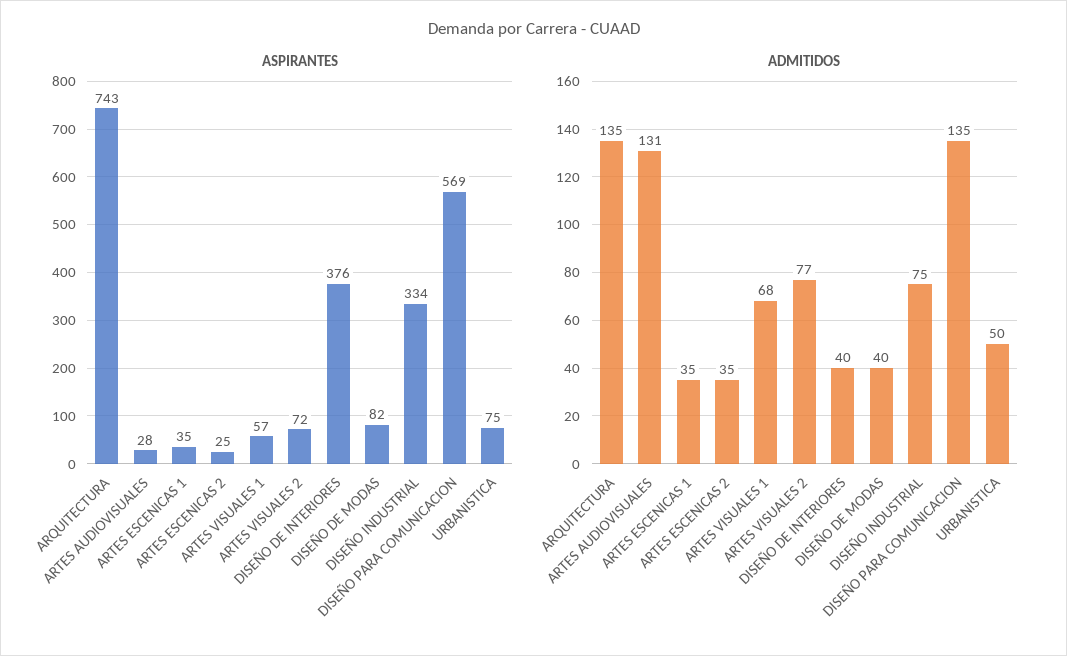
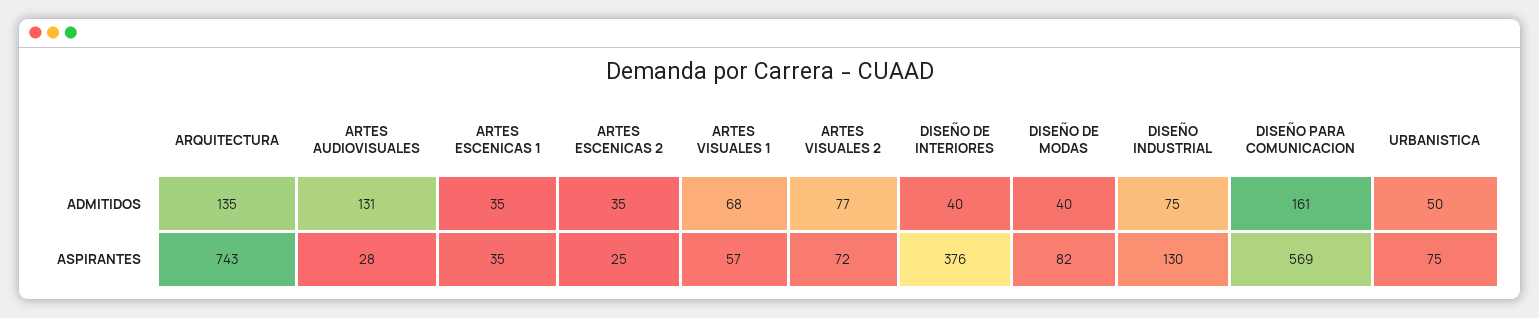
ASPIRANTES, DISEÑO INDUSTRIAL: 334 -> 130
ADMITIDOS, DISEÑO PARA COMUNICACION: 135 -> 161

